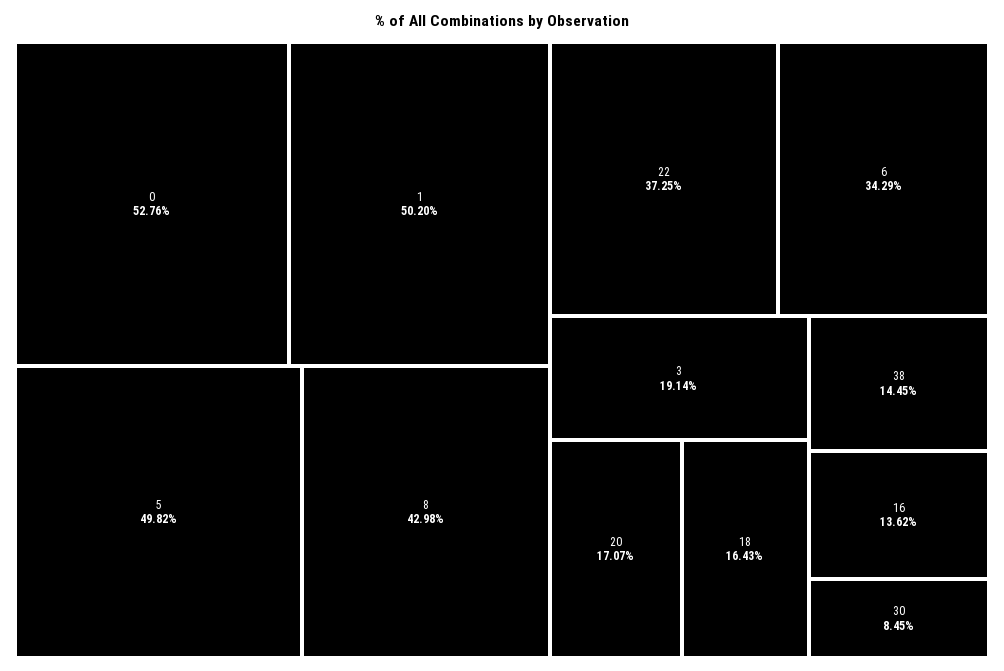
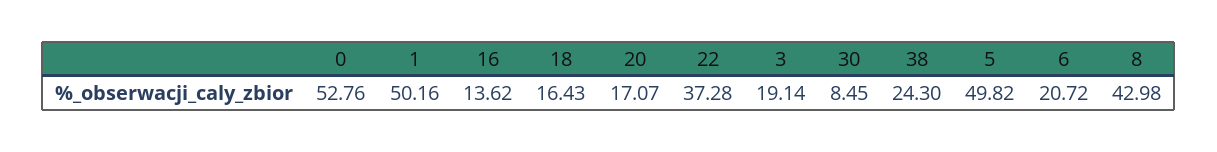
1: 50.2 -> 50.16
22: 37.25 -> 37.28
6: 34.29 -> 20.72
38: 14.45 -> 24.3

